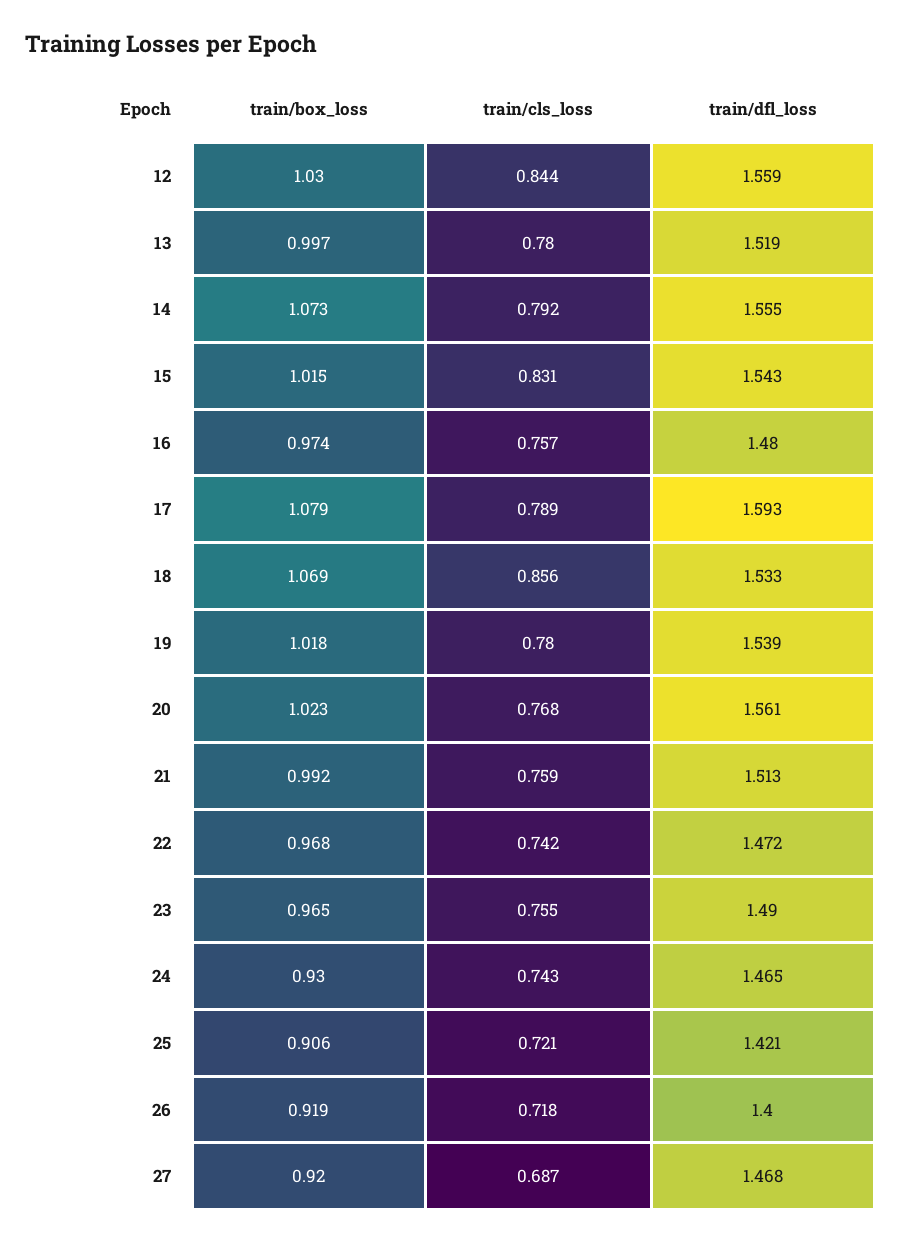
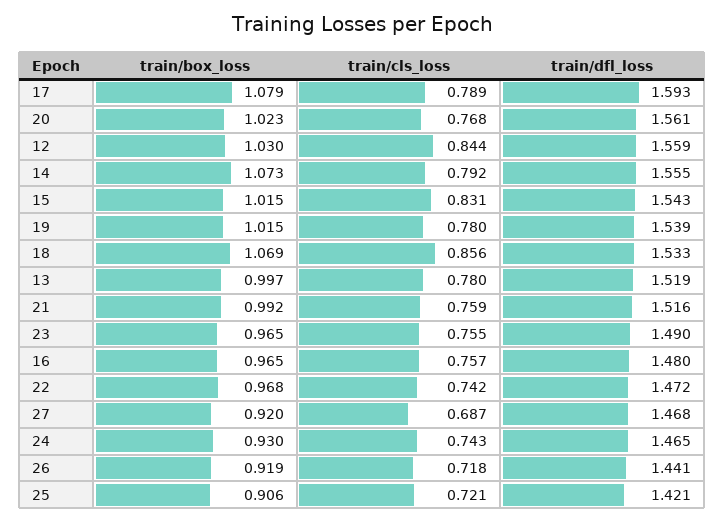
train/box_loss, 16: 0.974 -> 0.965
train/box_loss, 19: 1.018 -> 1.015
train/dfl_loss, 21: 1.513 -> 1.516
train/dfl_loss, 26: 1.4 -> 1.441

